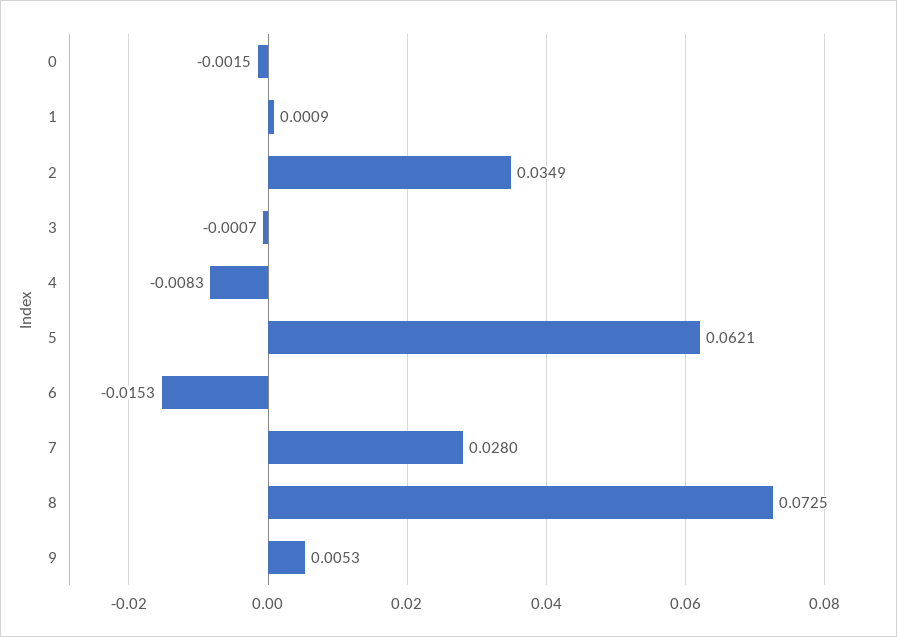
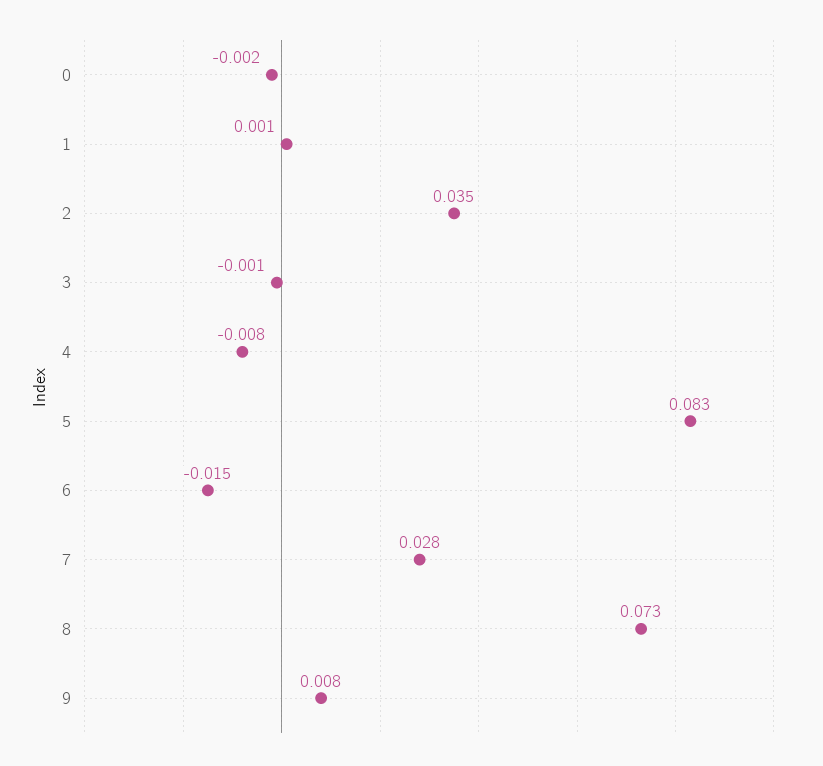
5: 0.0621 -> 0.083
9: 0.0053 -> 0.008

